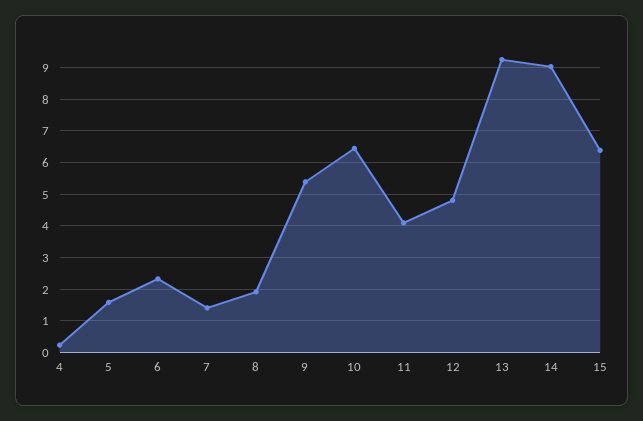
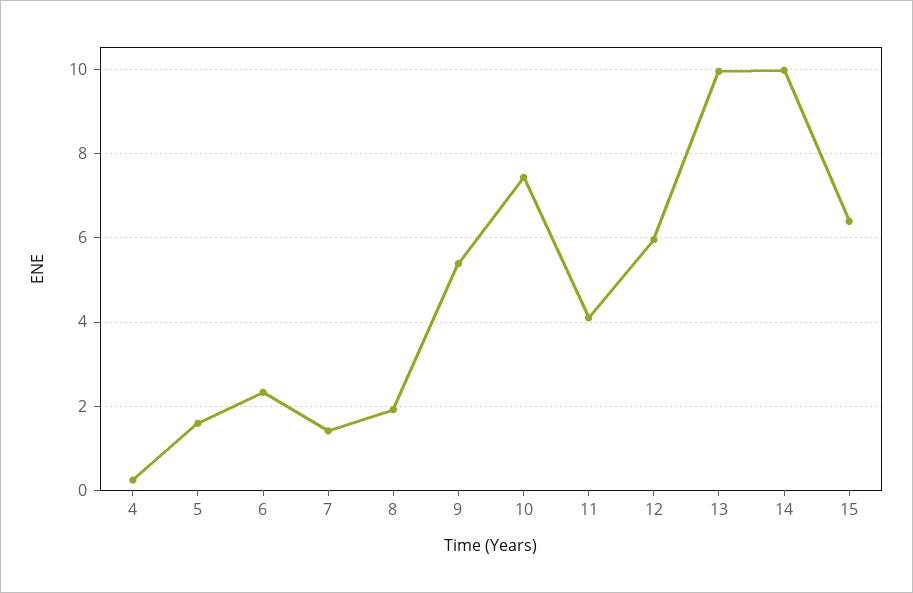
10: 6.4 -> 7.4
12: 4.8 -> 6
13: 9.2 -> 10
14: 9 -> 10

